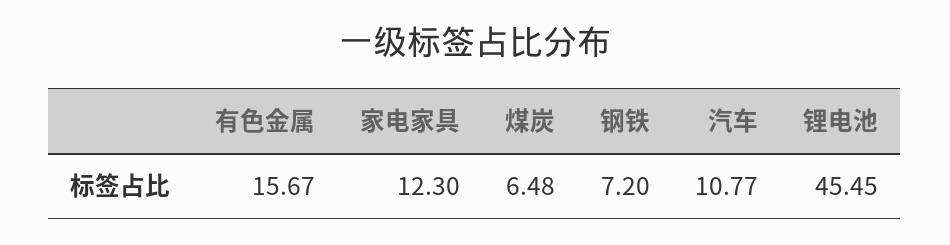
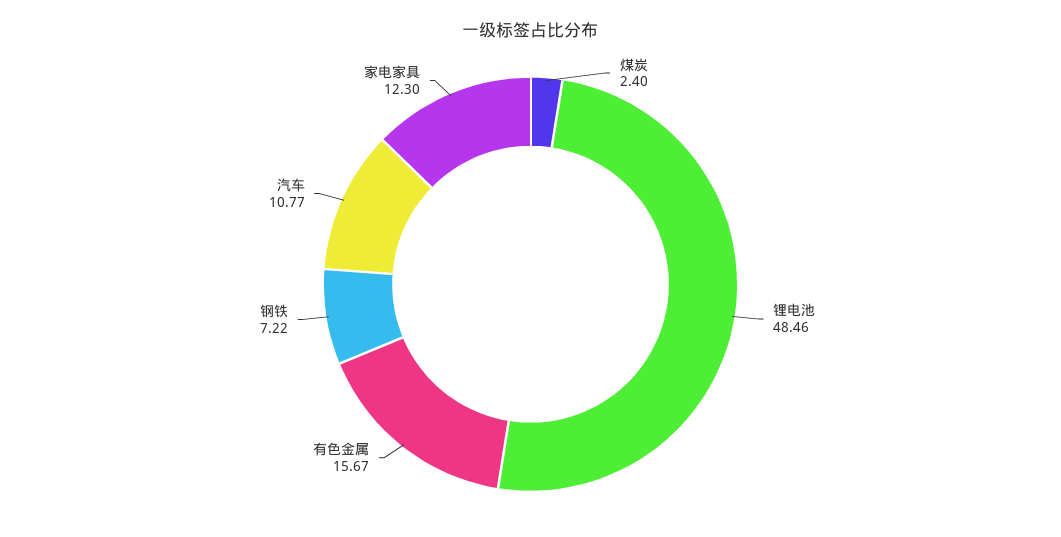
煤炭: 6.48 -> 2.4
钢铁: 7.2 -> 7.22
锂电池: 45.45 -> 48.46

